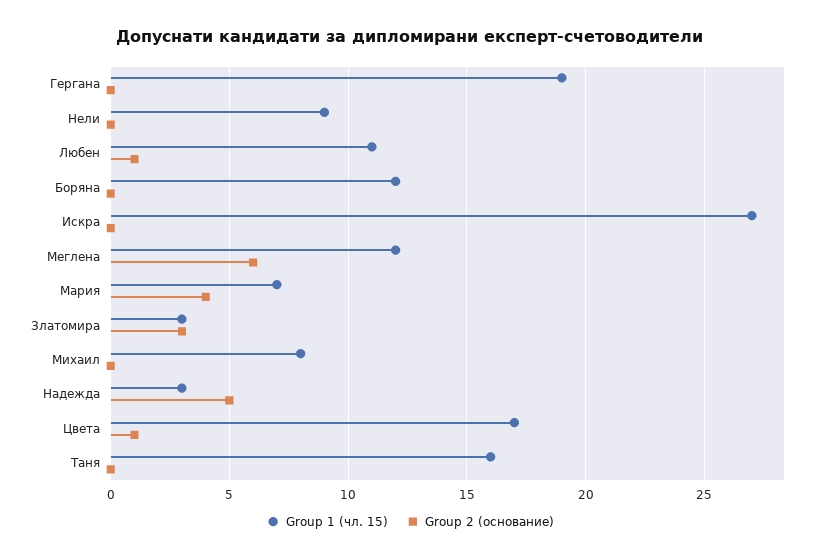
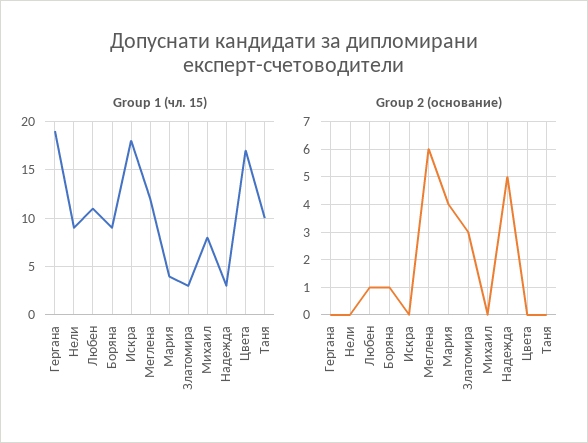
Group 1 (чл. 15), Боряна: 12 -> 9
Group 2 (основание), Боряна: 0 -> 1
Group 1 (чл. 15), Искра: 27 -> 18
Group 1 (чл. 15), Мария: 7 -> 4
Group 2 (основание), Цвета: 1 -> 0
Group 1 (чл. 15), Таня: 16 -> 10

